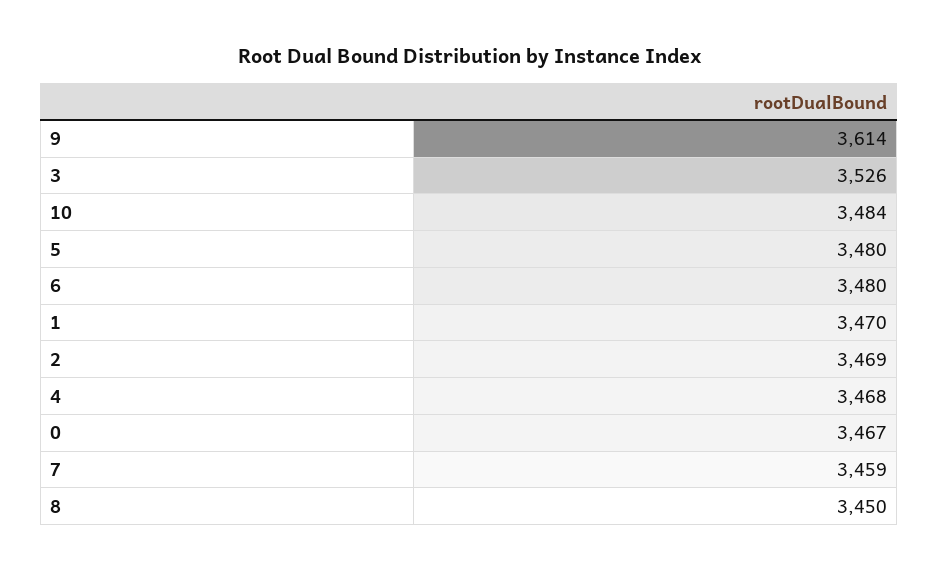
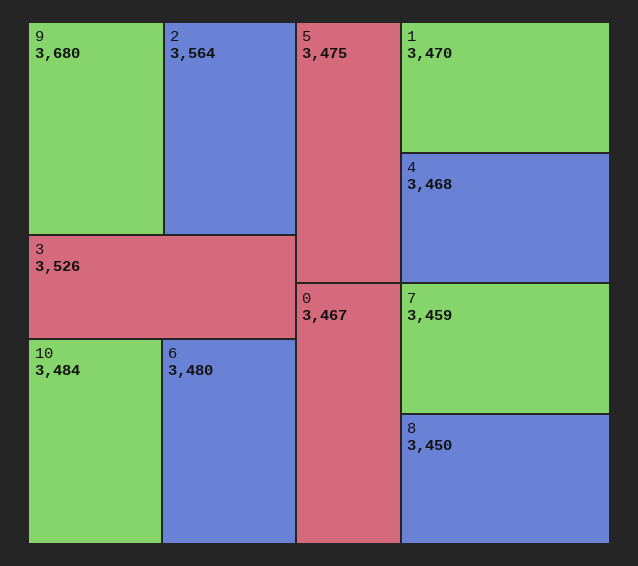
9: 3614 -> 3680
5: 3480 -> 3475
2: 3469 -> 3564

